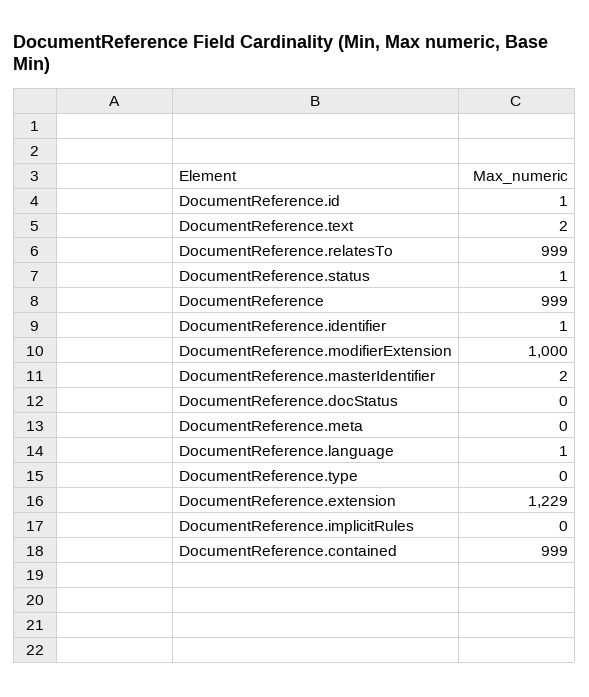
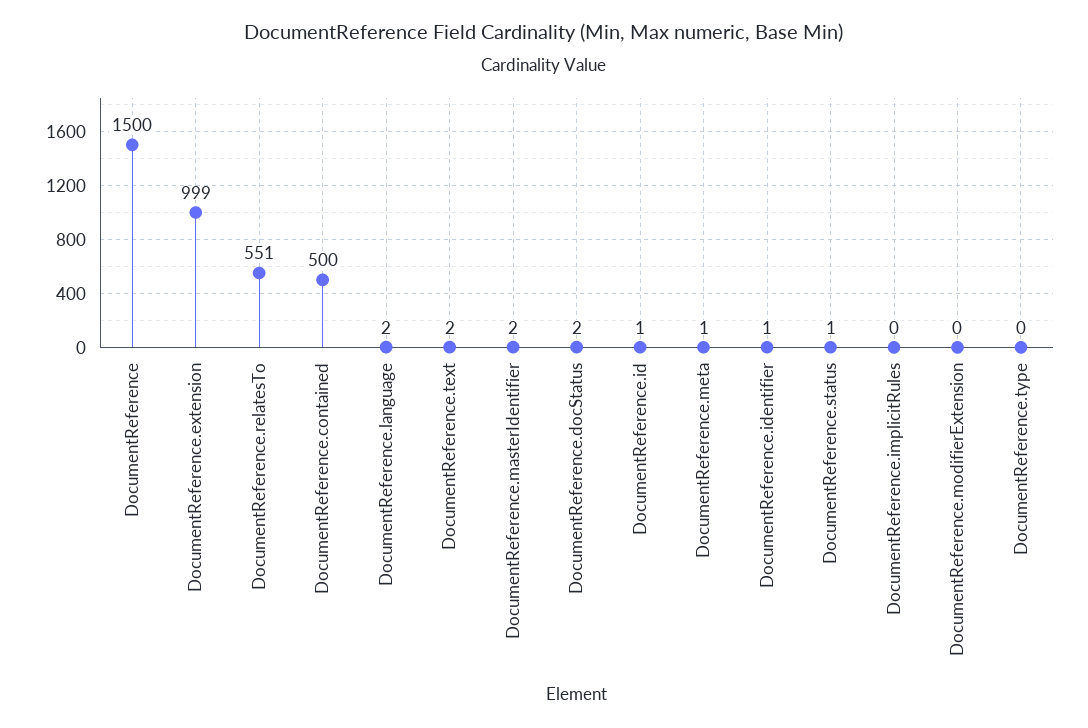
DocumentReference.relatesTo: 999 -> 551
DocumentReference: 999 -> 1500
DocumentReference.modifierExtension: 1000 -> 0
DocumentReference.docStatus: 0 -> 2
DocumentReference.meta: 0 -> 1
DocumentReference.language: 1 -> 2
DocumentReference.extension: 1229 -> 999
DocumentReference.contained: 999 -> 500

